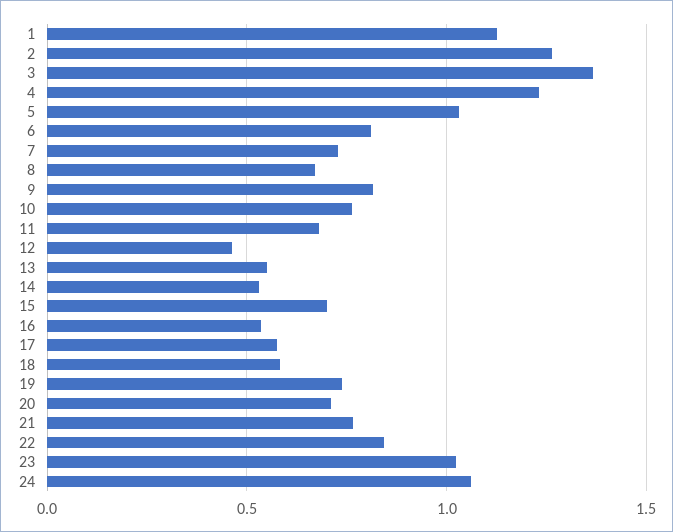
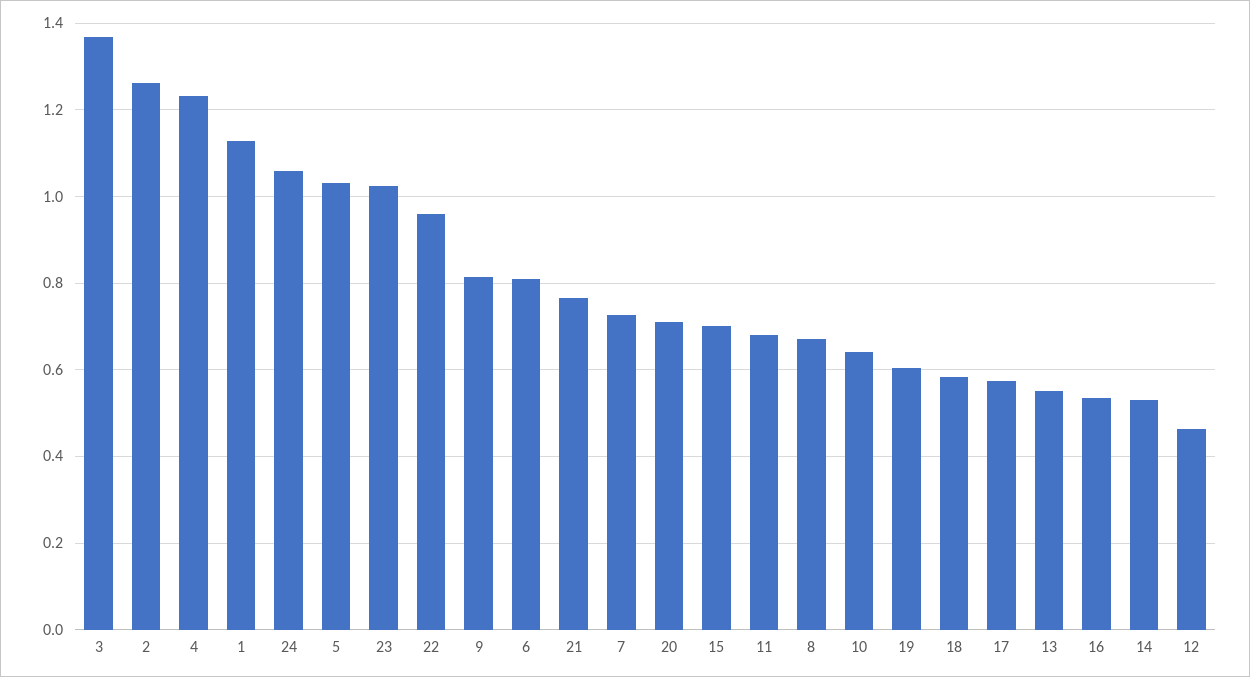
10: 0.75 -> 0.64
19: 0.75 -> 0.6
22: 0.85 -> 0.96

